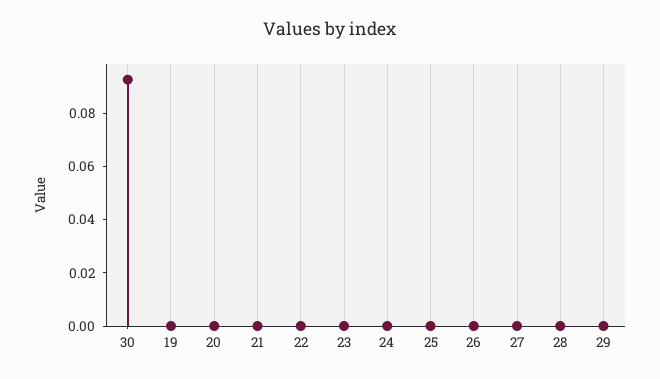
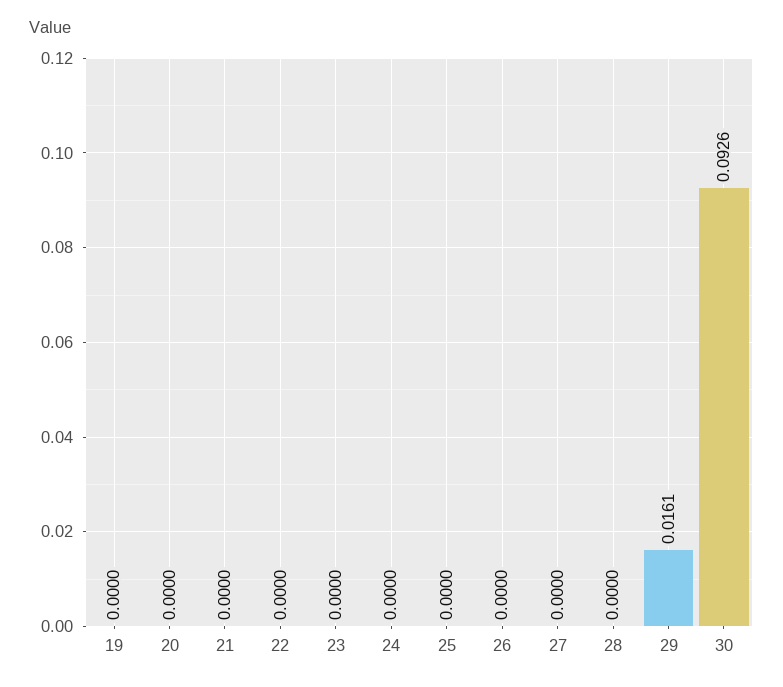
29: 0 -> 0.0161

